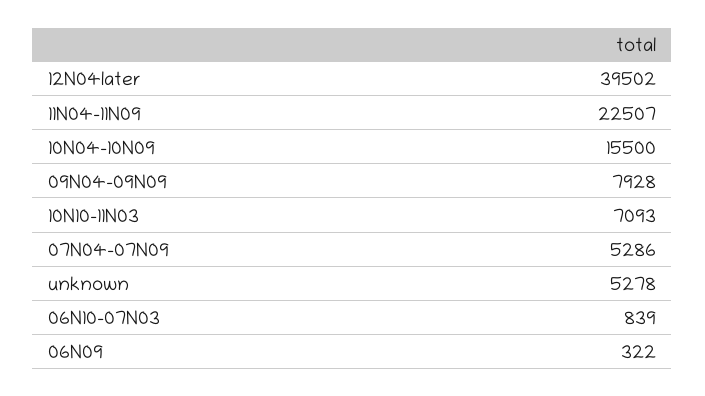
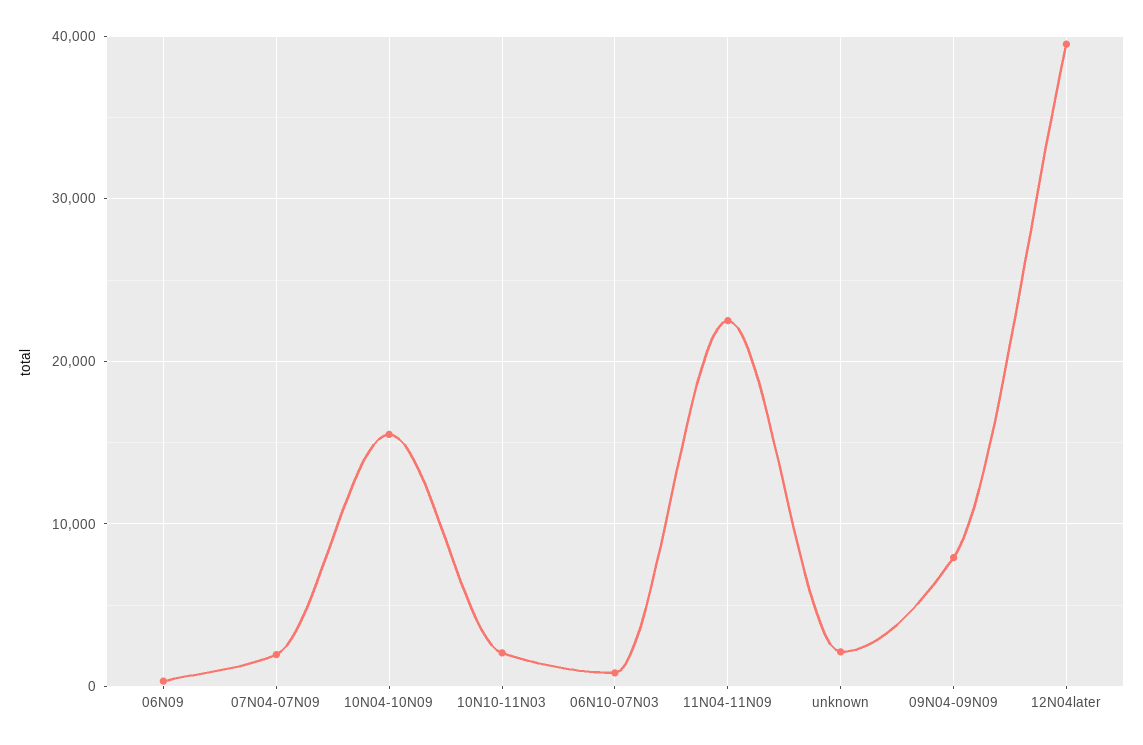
10N10-11N03: 7093 -> 2000
07N04-07N09: 5286 -> 2000
unknown: 5278 -> 2000

